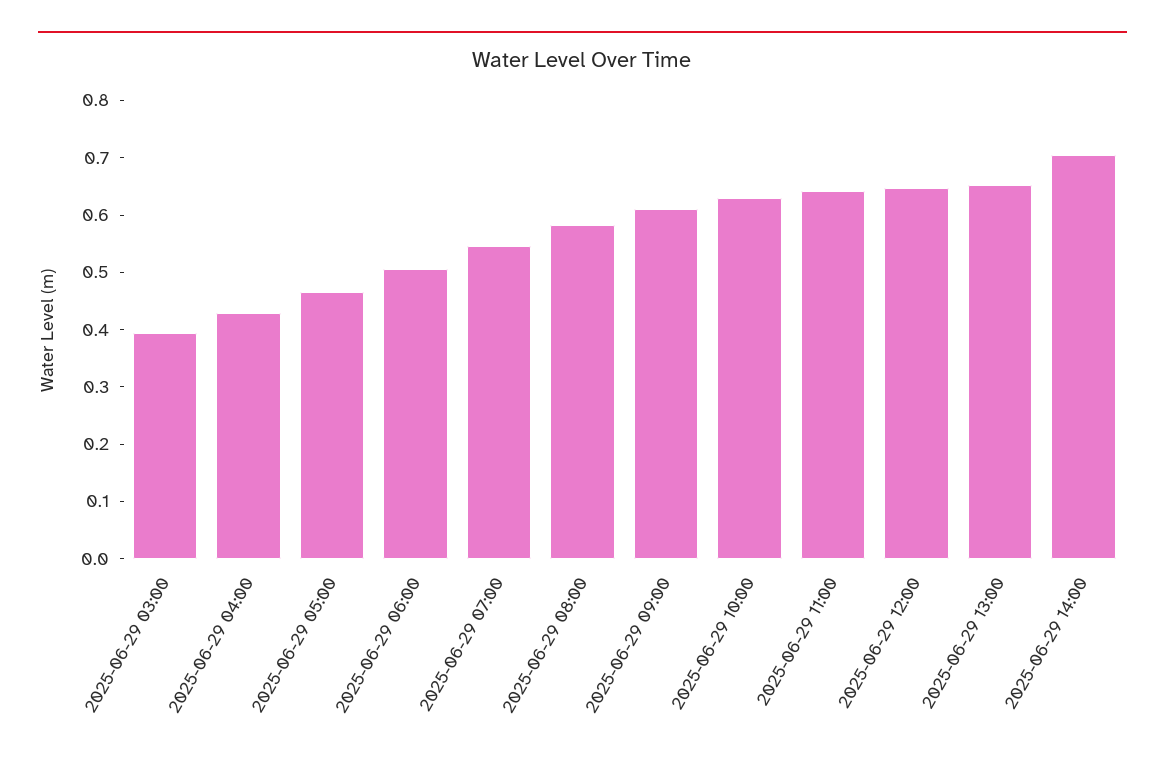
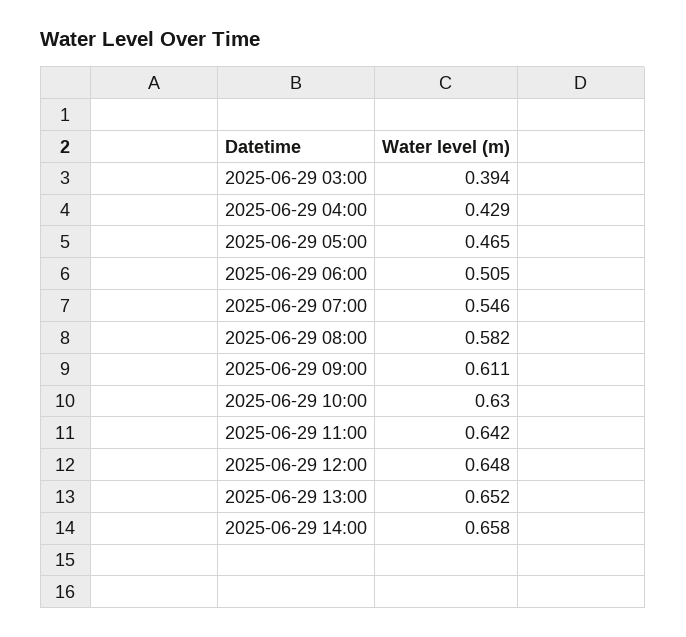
2025-06-29 14:00: 0.7 -> 0.658

